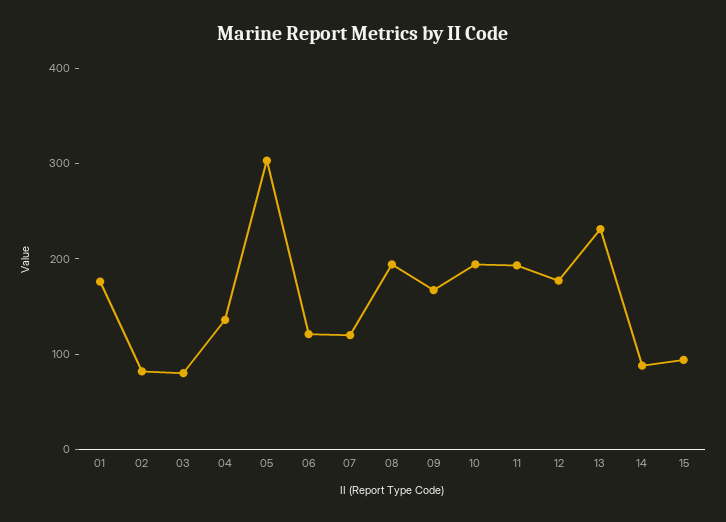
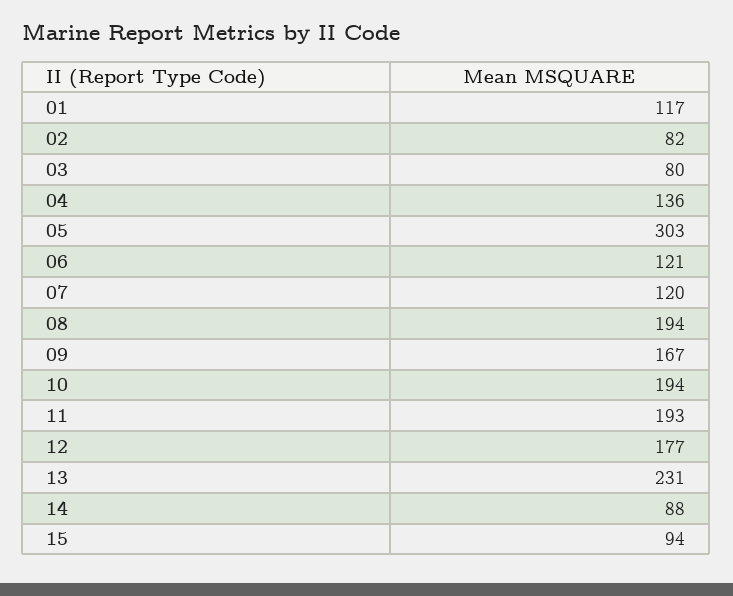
01: 180 -> 117

